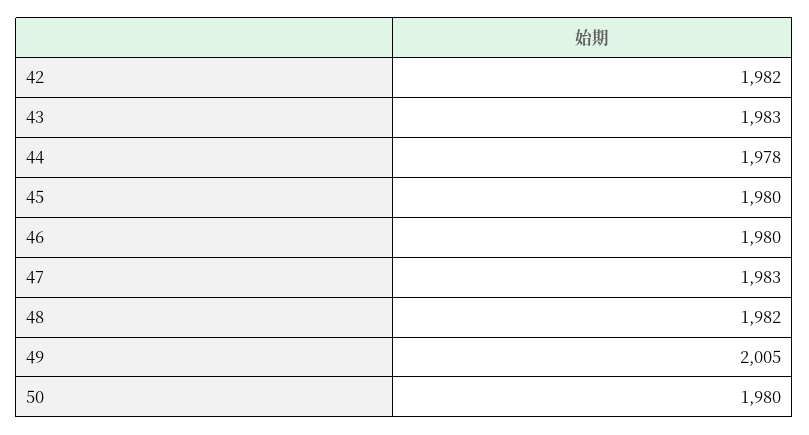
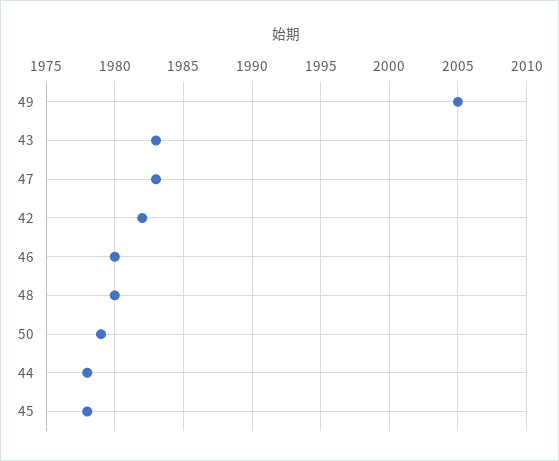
45: 1980 -> 1978
48: 1982 -> 1980
50: 1980 -> 1979

